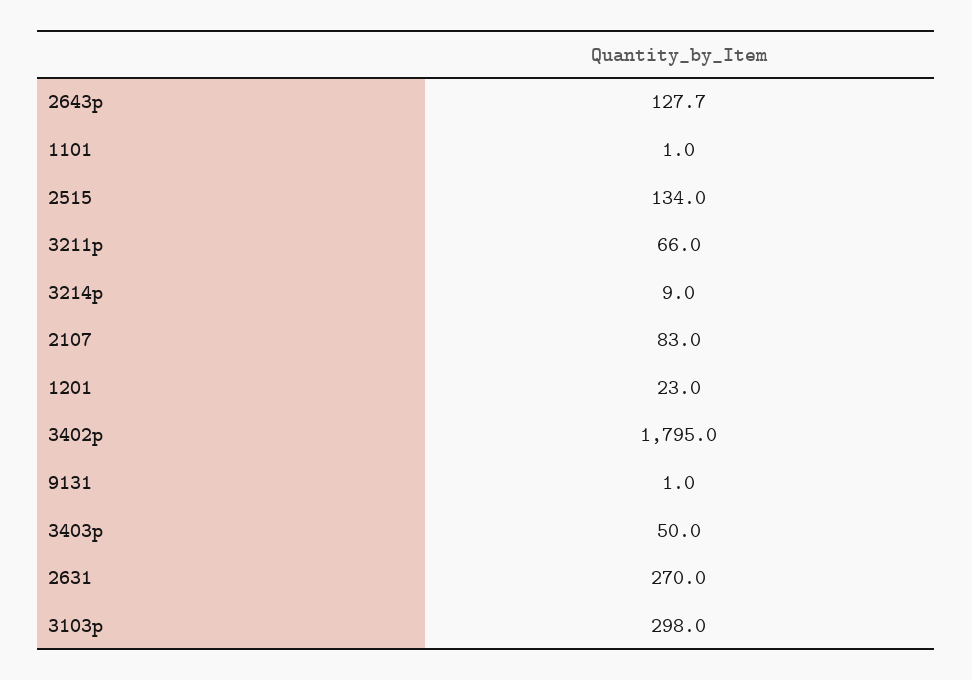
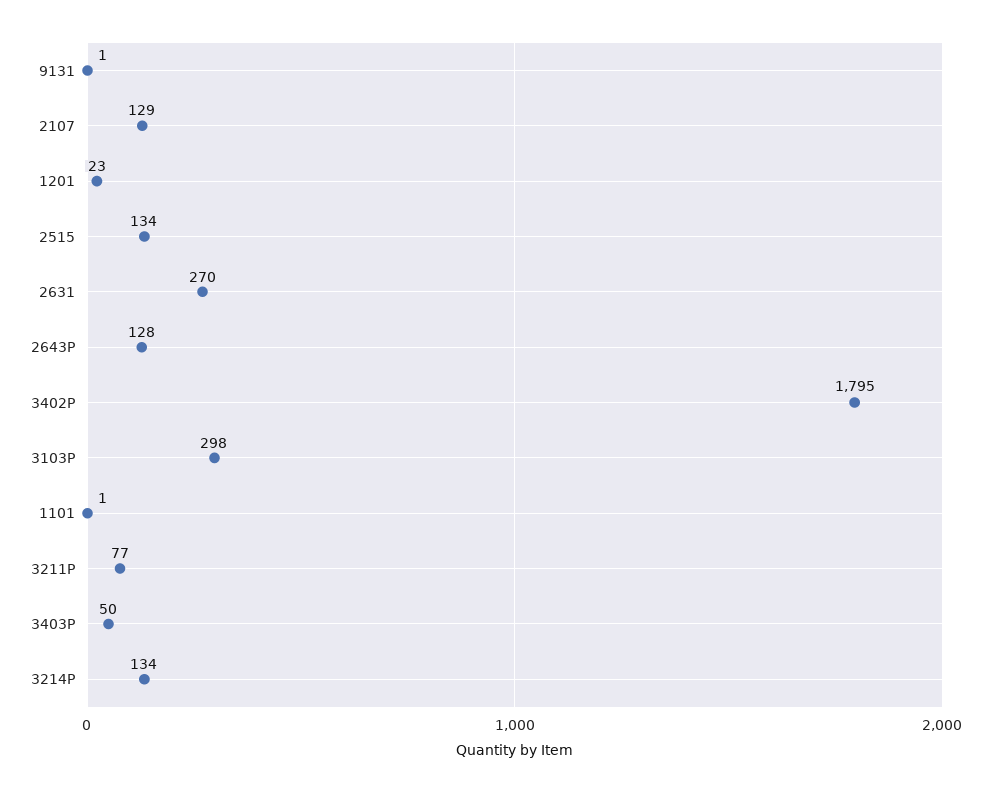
3211p: 66 -> 77
3214p: 9 -> 134
2107: 83 -> 129

